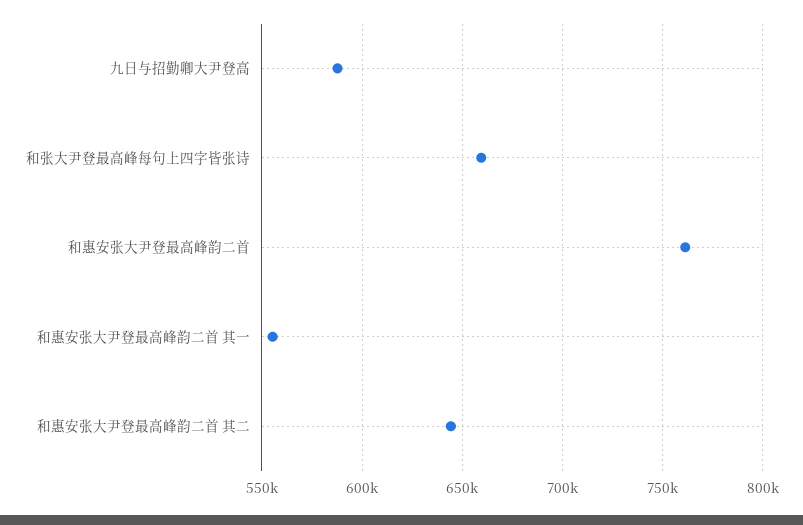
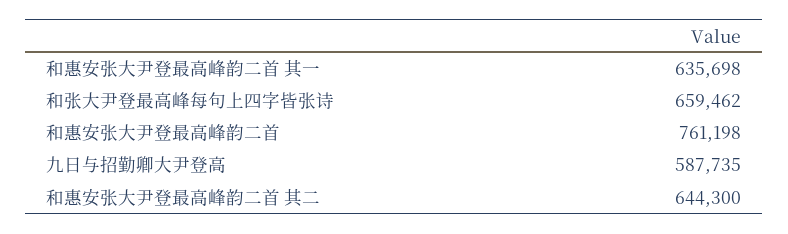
和惠安张大尹登最高峰韵二首 其一: 555000 -> 635698

